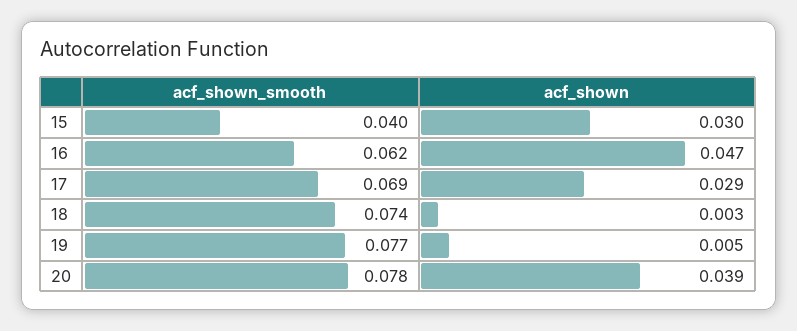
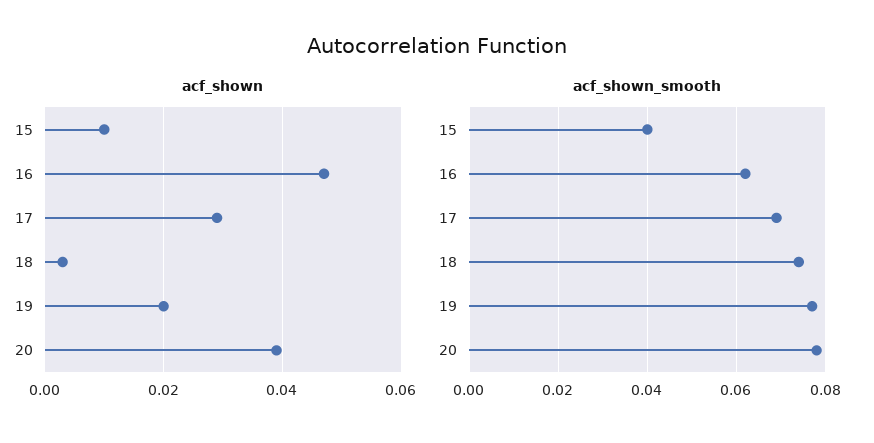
acf_shown, 15: 0.03 -> 0.01
acf_shown, 19: 0.005 -> 0.02

